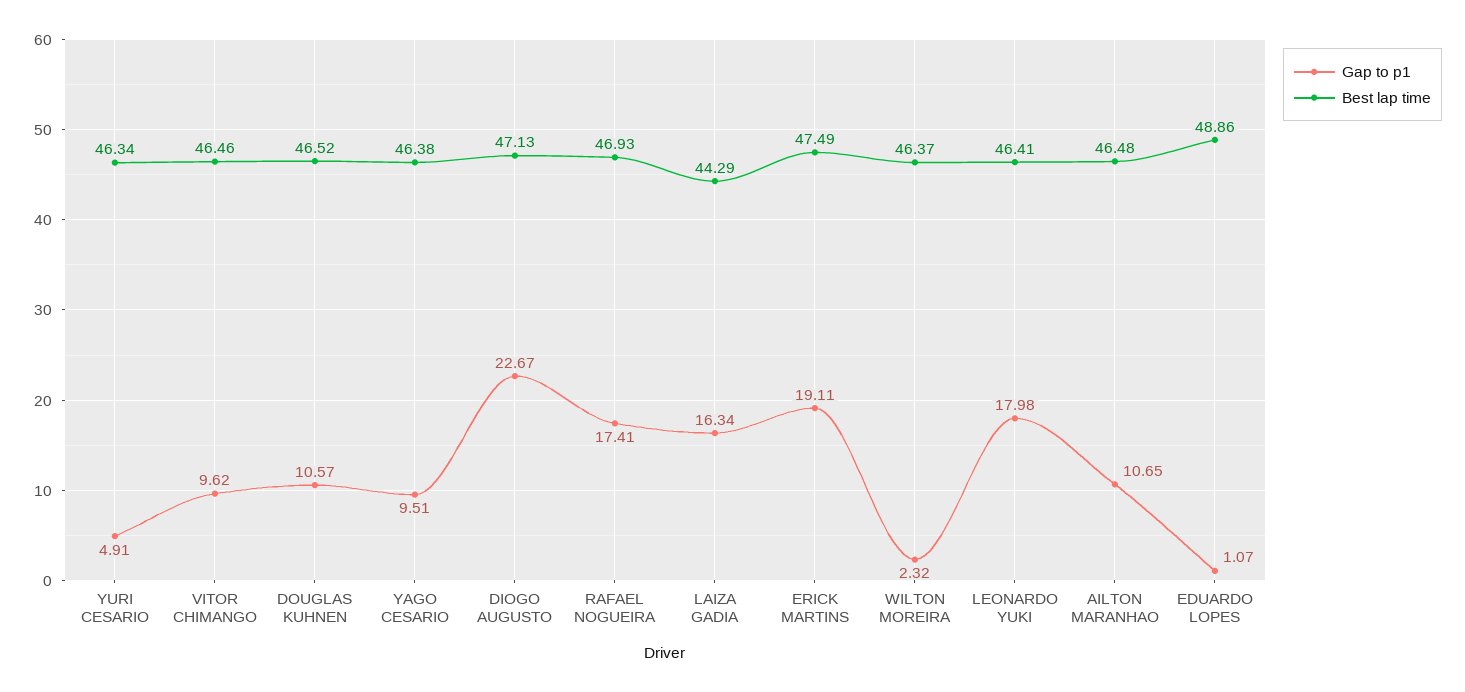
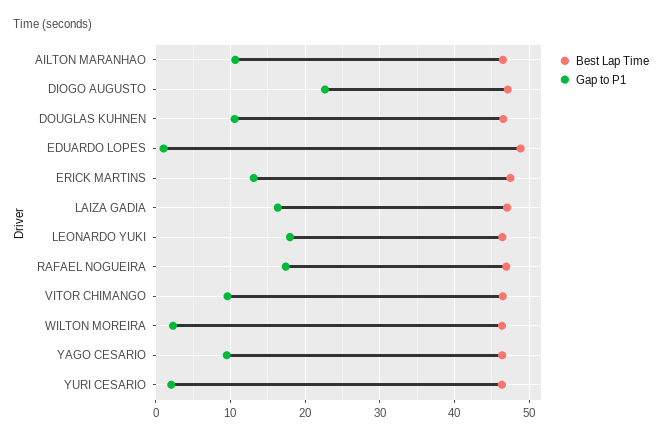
Gap to p1, YURI CESARIO: 4.91 -> 2
Best lap time, LAIZA GADIA: 44.29 -> 47
Gap to p1, ERICK MARTINS: 19.11 -> 13

